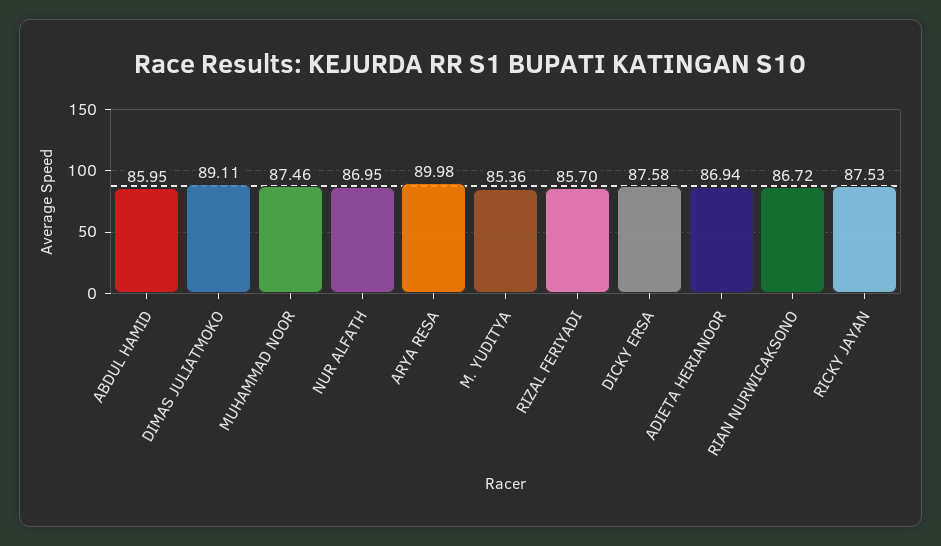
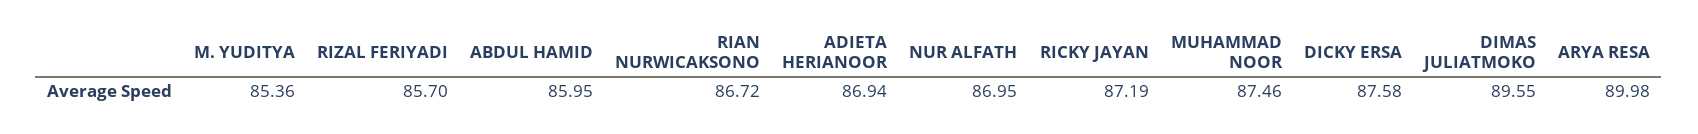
DIMAS JULIATMOKO: 89.11 -> 89.55
RICKY JAYAN: 87.53 -> 87.19

